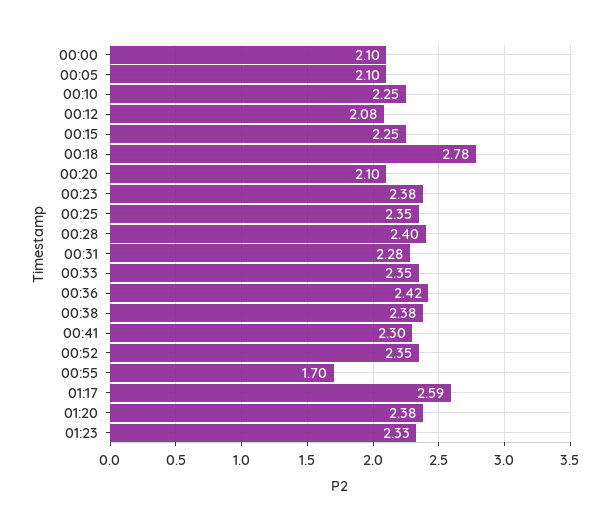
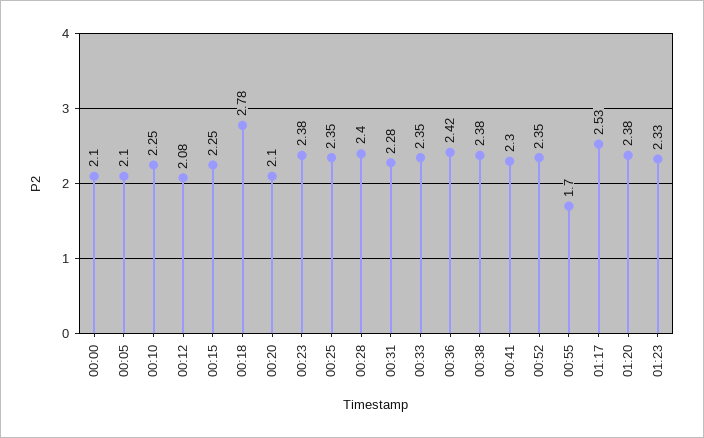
01:17: 2.59 -> 2.53

